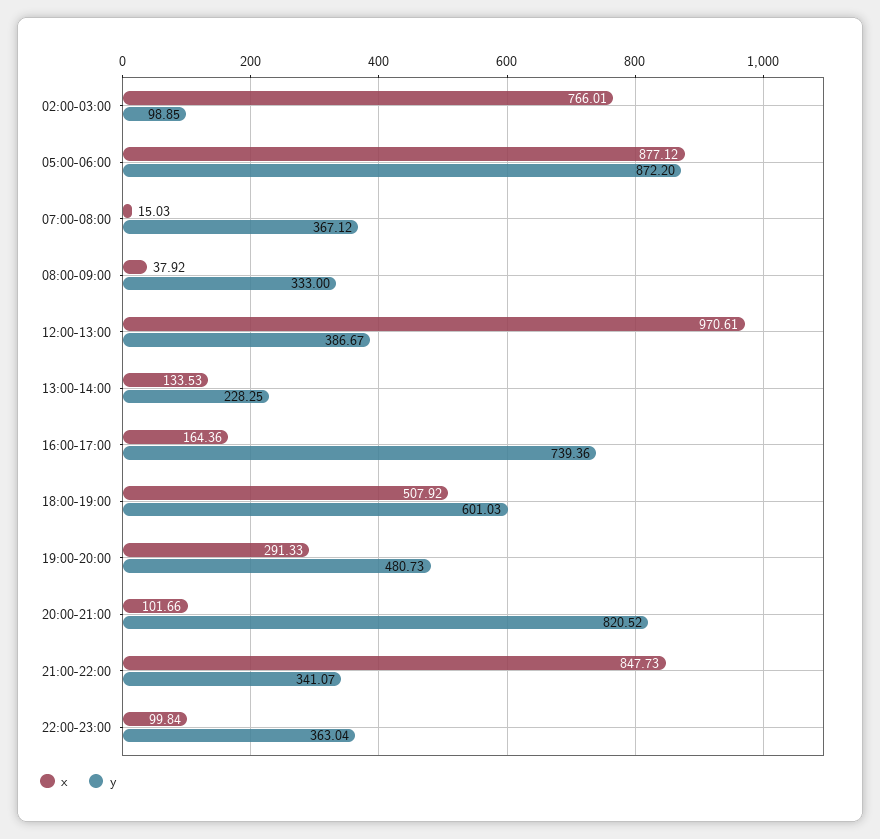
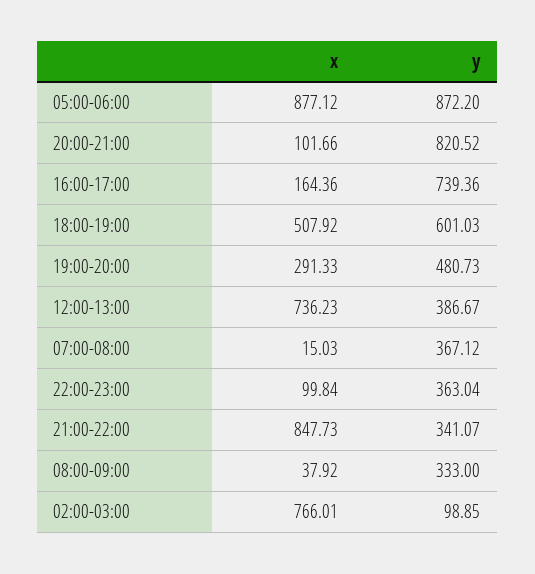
x, 12:00-13:00: 970.61 -> 736.23
x, 13:00-14:00: 133.53 -> none
y, 13:00-14:00: 228.25 -> none

